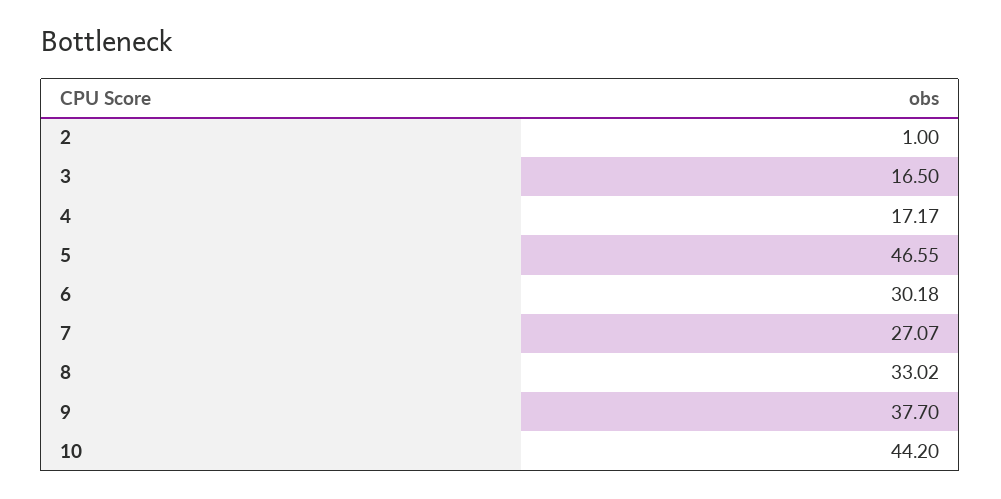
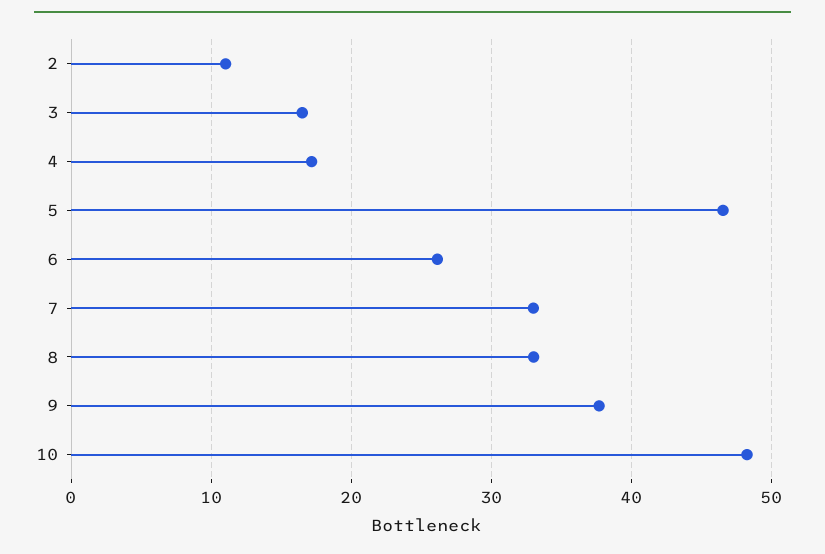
2: 1 -> 11
6: 30.18 -> 26
7: 27.07 -> 33
10: 44.2 -> 48

